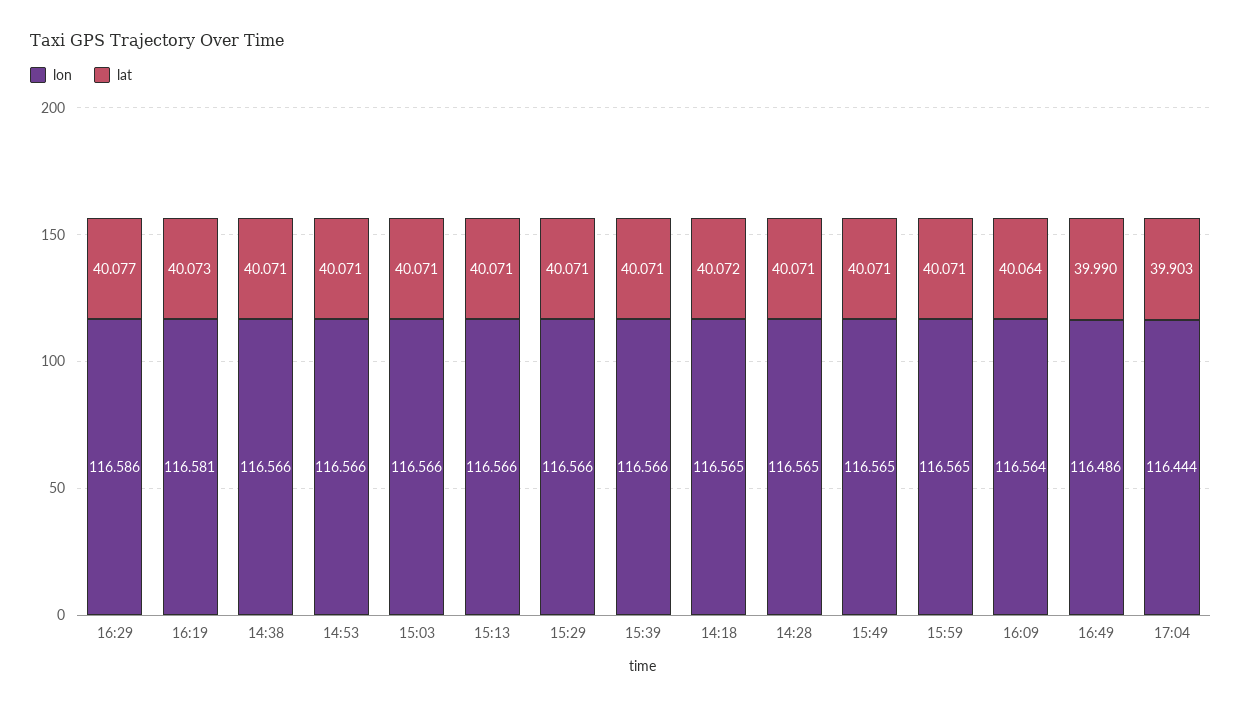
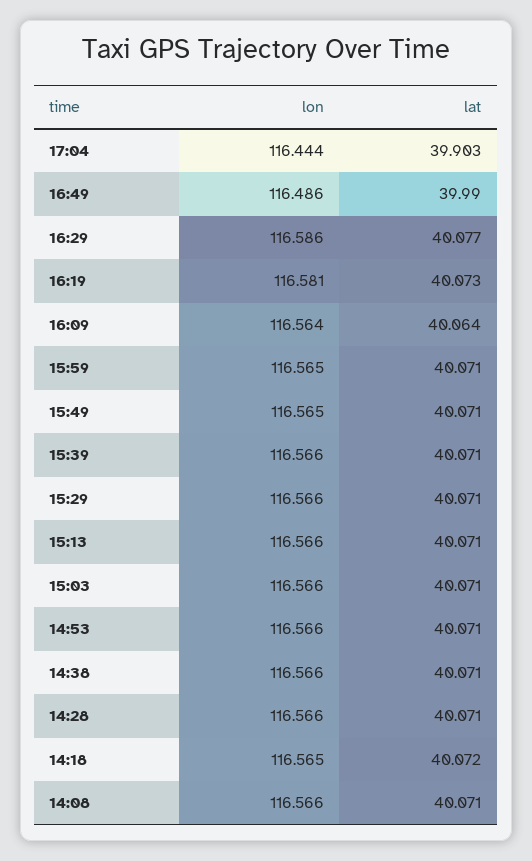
lon, 14:28: 116.565 -> 116.566
lon, 14:08: none -> 116.566
lat, 14:08: none -> 40.071

